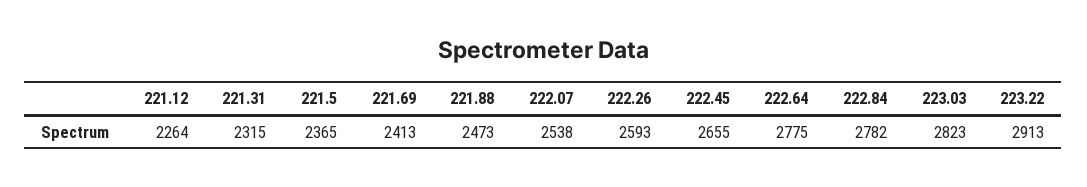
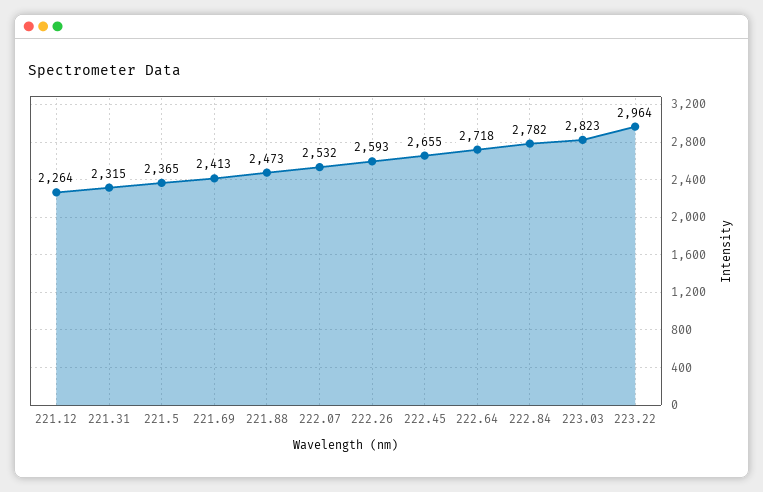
222.07: 2538 -> 2532
222.64: 2775 -> 2718
223.22: 2913 -> 2964

